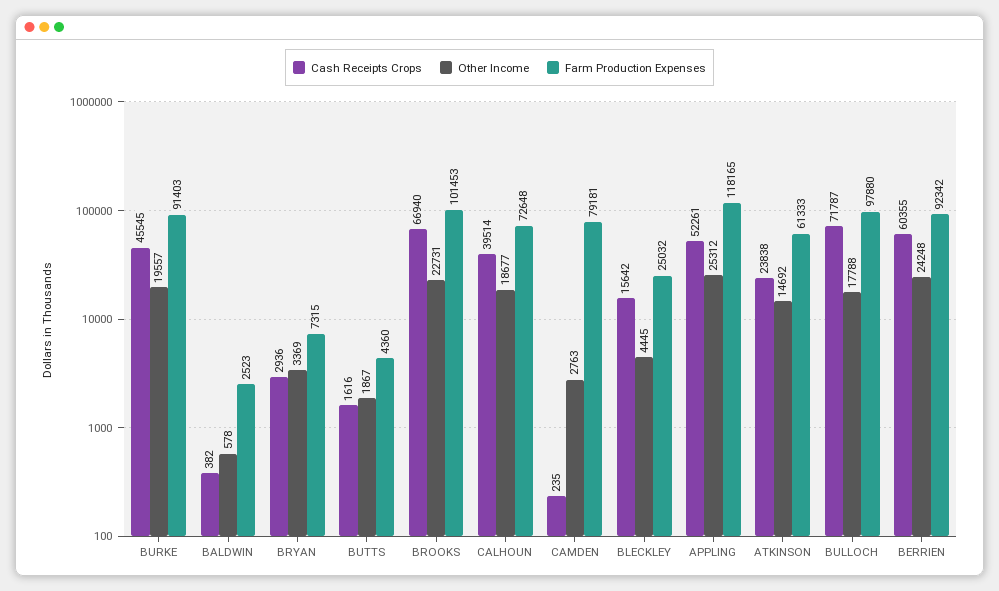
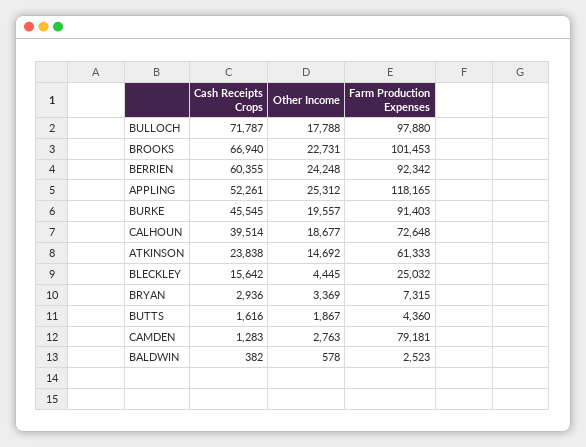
Cash Receipts Crops, CAMDEN: 235 -> 1283

